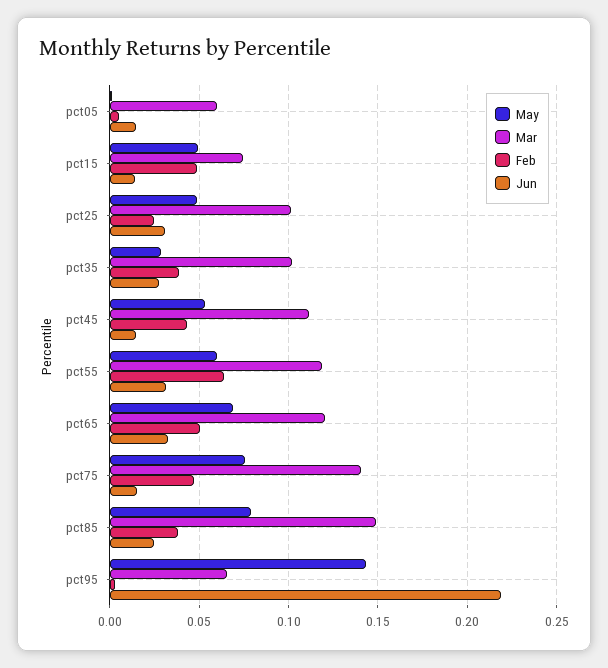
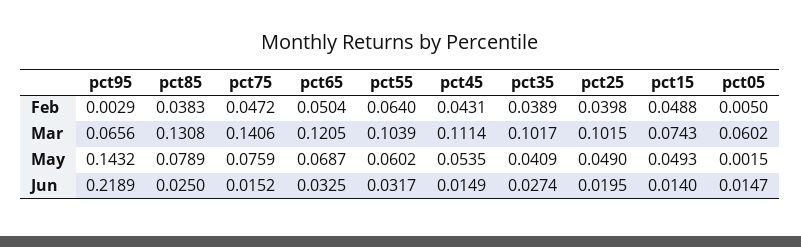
Feb, pct25: 0.025 -> 0.0398
Jun, pct25: 0.03 -> 0.0195
May, pct35: 0.03 -> 0.0409
Mar, pct55: 0.12 -> 0.1039
Mar, pct85: 0.15 -> 0.1308

